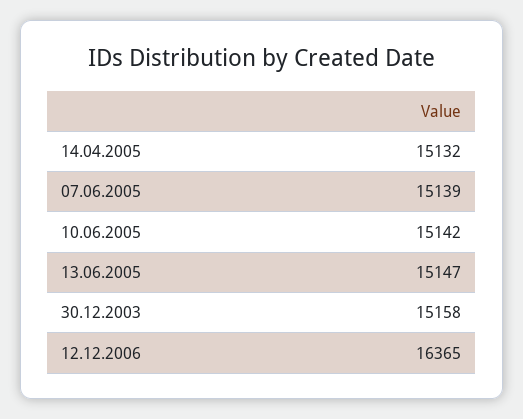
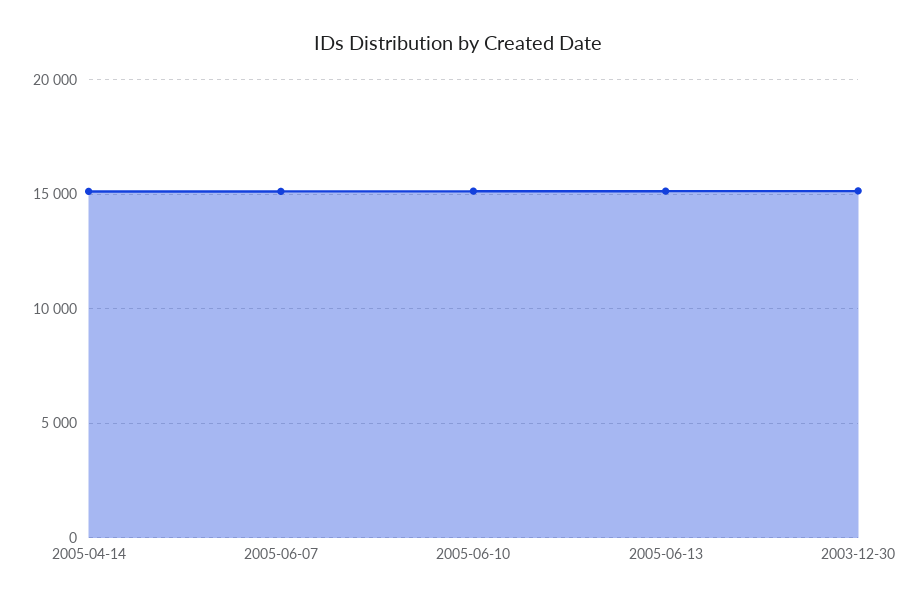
12.12.2006: 16365 -> none

